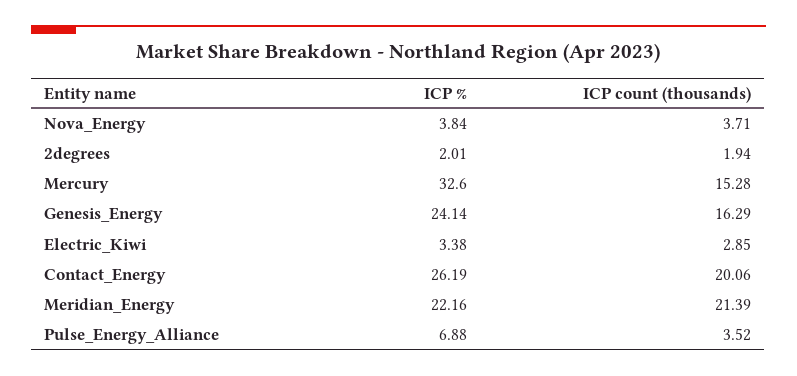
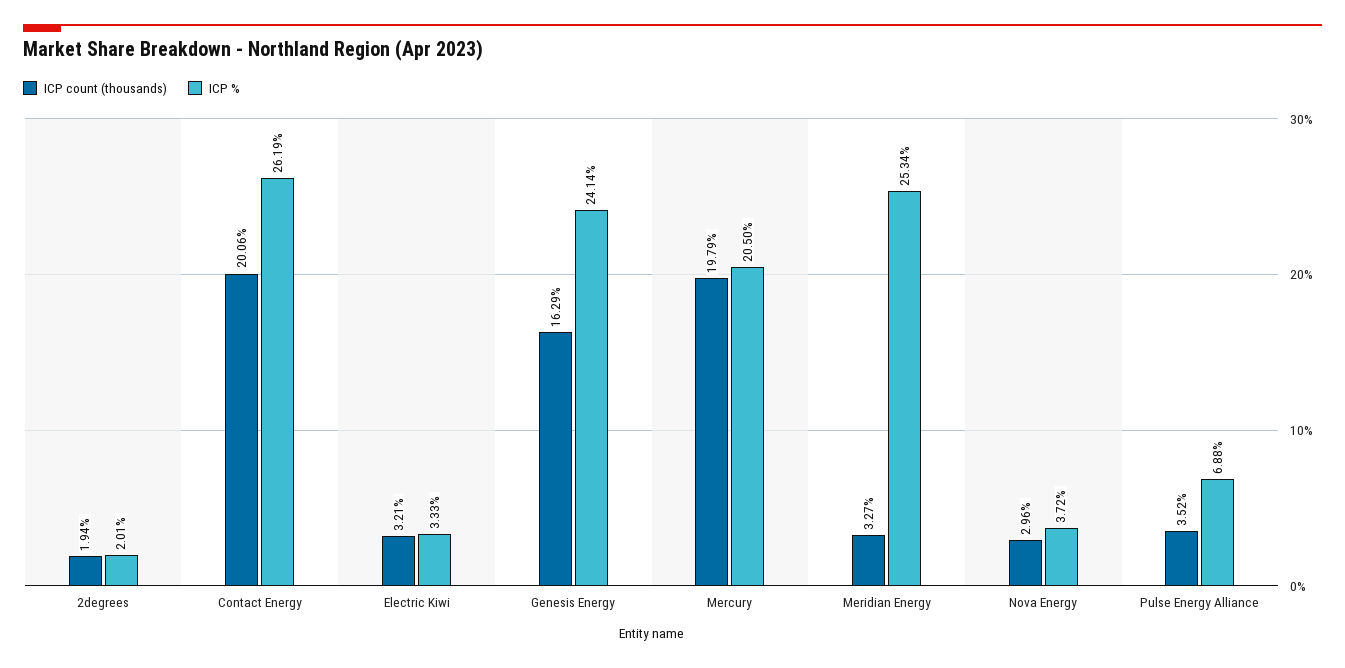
ICP %, Nova_Energy: 3.84 -> 3.72
ICP count (thousands), Nova_Energy: 3.71 -> 2.96
ICP %, Mercury: 32.6 -> 20.5
ICP count (thousands), Mercury: 15.28 -> 19.79
ICP %, Electric_Kiwi: 3.38 -> 3.33
ICP count (thousands), Electric_Kiwi: 2.85 -> 3.21
ICP %, Meridian_Energy: 22.16 -> 25.34
ICP count (thousands), Meridian_Energy: 21.39 -> 3.27

